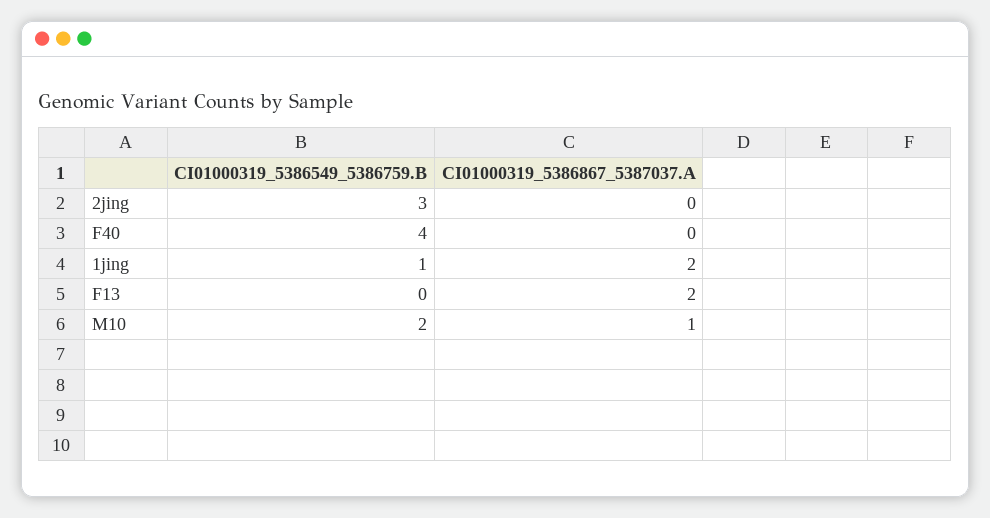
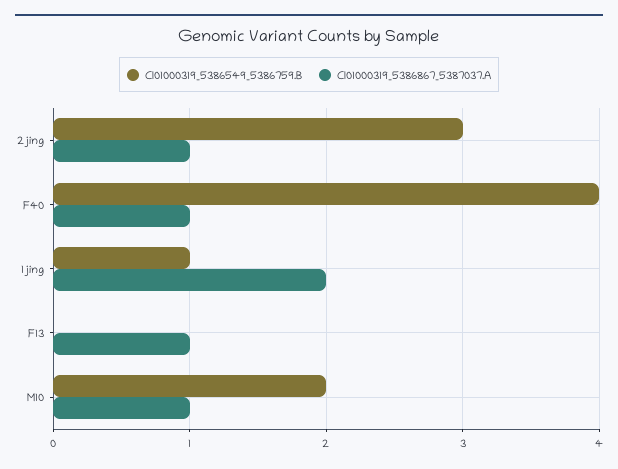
CI01000319_5386867_5387037.A, 2jing: 0 -> 1
CI01000319_5386867_5387037.A, F40: 0 -> 1
CI01000319_5386867_5387037.A, F13: 2 -> 1

